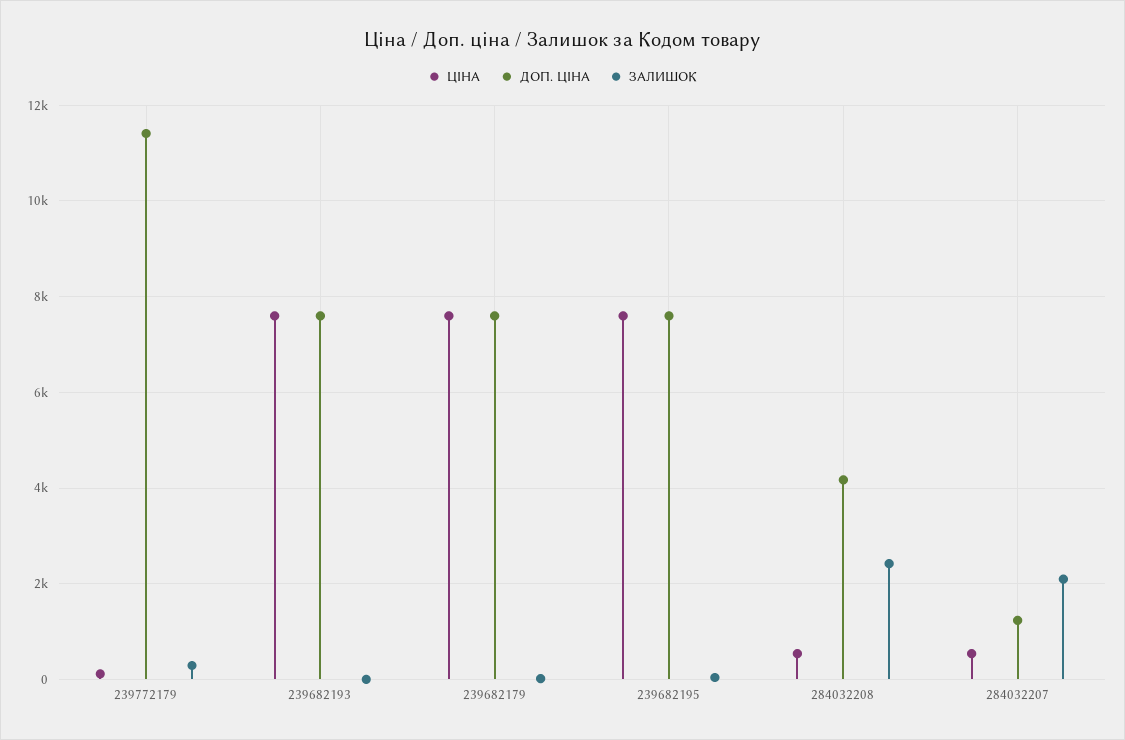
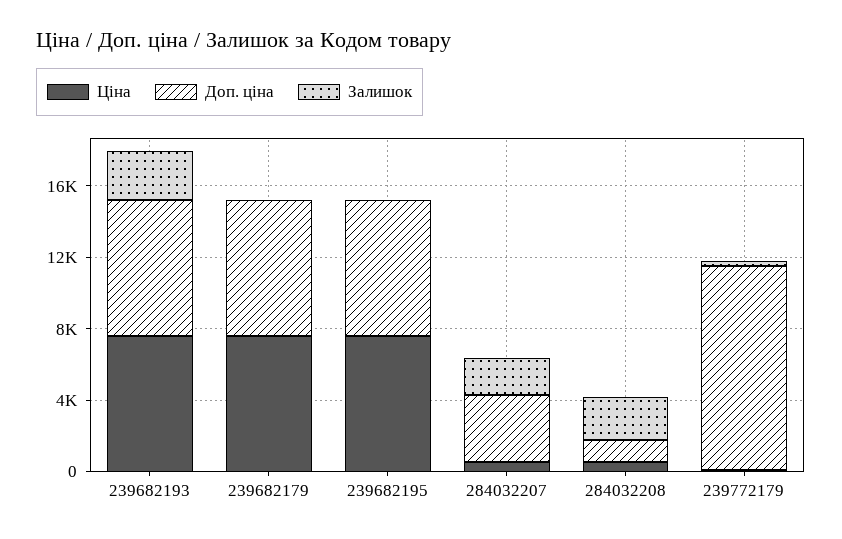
ЗАЛИШОК, 239682193: 0 -> 3000
ДОП. ЦІНА, 284032208: 4200 -> 1000
ДОП. ЦІНА, 284032207: 1200 -> 4000

